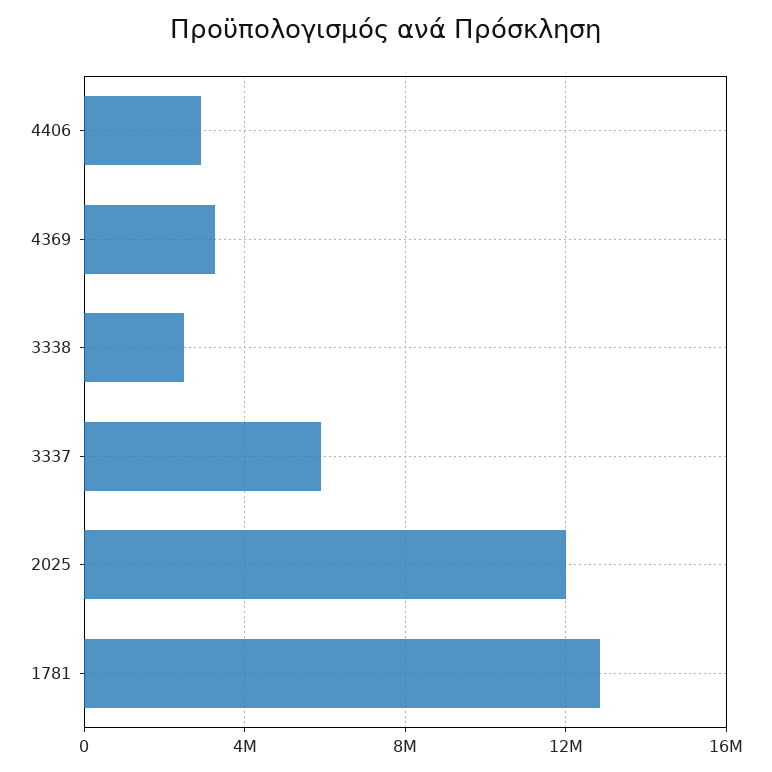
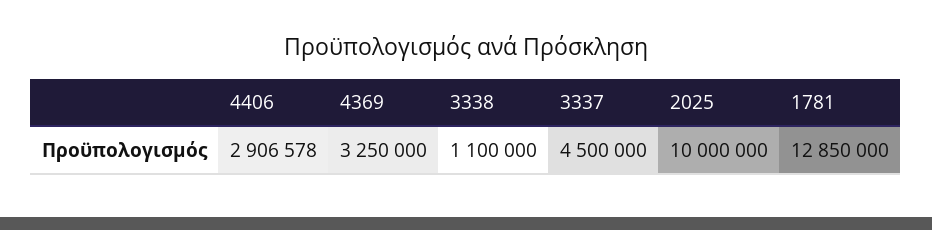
3338: 2500000 -> 1100000
3337: 6000000 -> 4500000
2025: 12000000 -> 10000000

